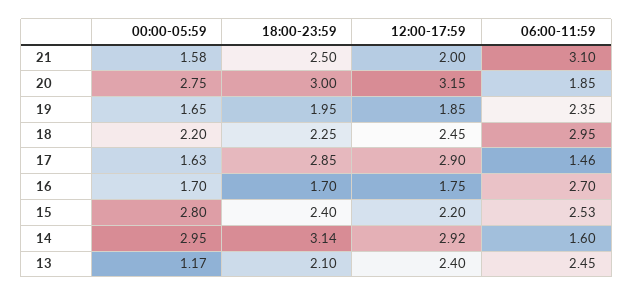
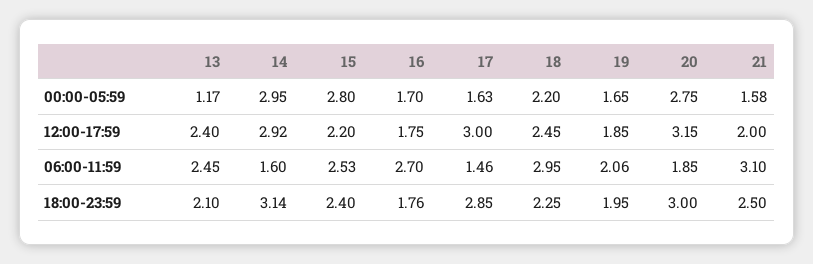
06:00-11:59, 19: 2.35 -> 2.06
12:00-17:59, 17: 2.9 -> 3
18:00-23:59, 16: 1.7 -> 1.76

